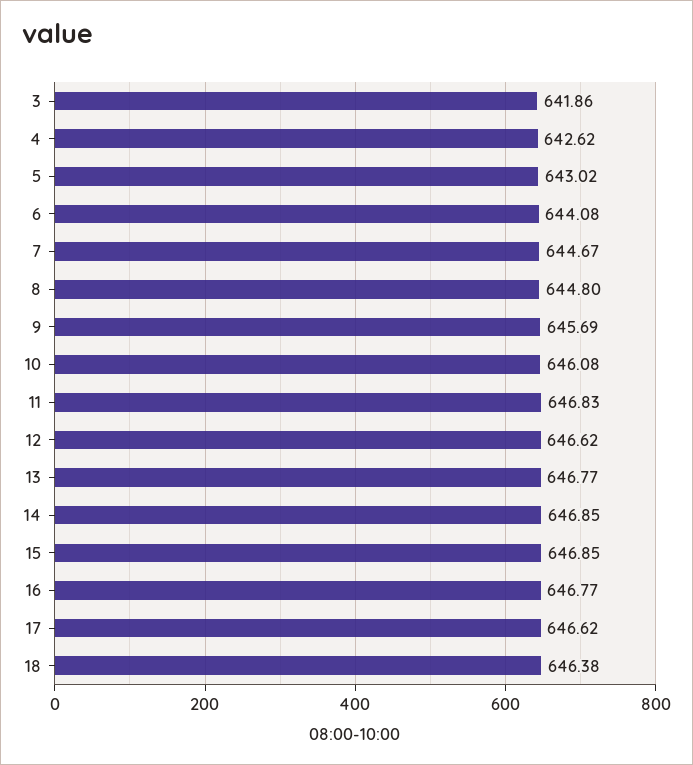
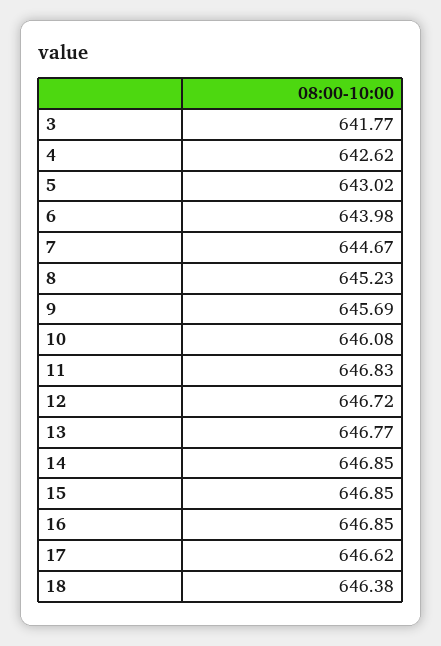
3: 641.86 -> 641.77
6: 644.08 -> 643.98
8: 644.8 -> 645.23
12: 646.62 -> 646.72
16: 646.77 -> 646.85

